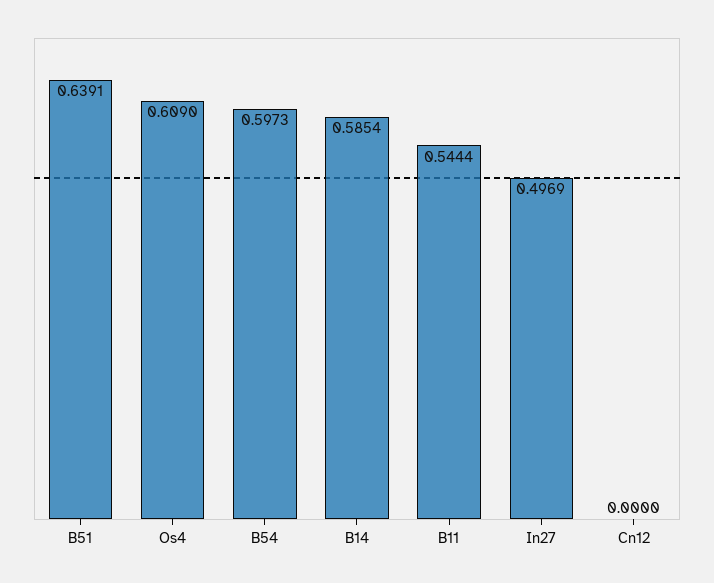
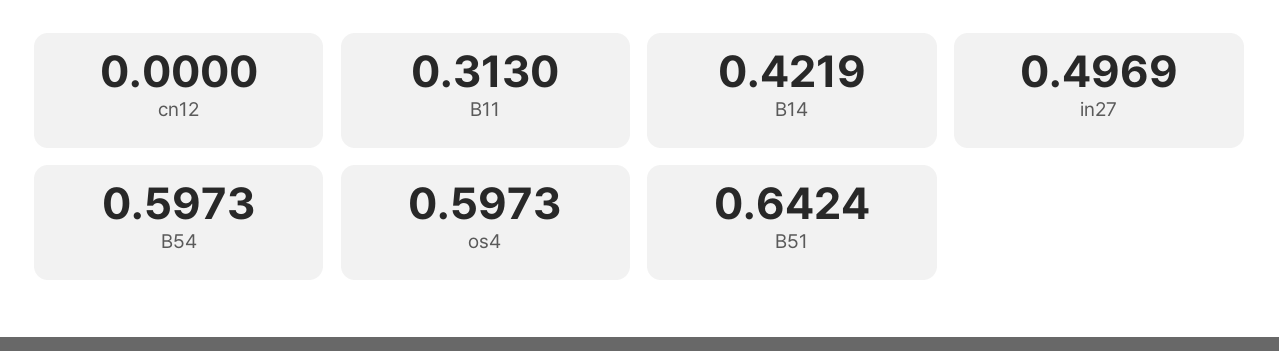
B51: 0.6391 -> 0.6424
Os4: 0.609 -> 0.5973
B14: 0.5854 -> 0.4219
B11: 0.5444 -> 0.313

